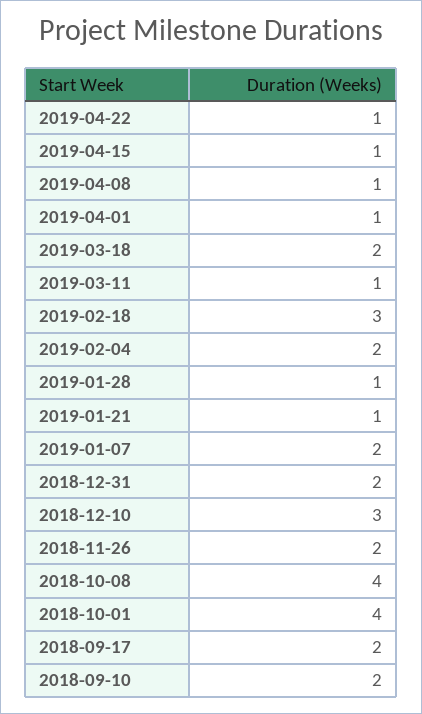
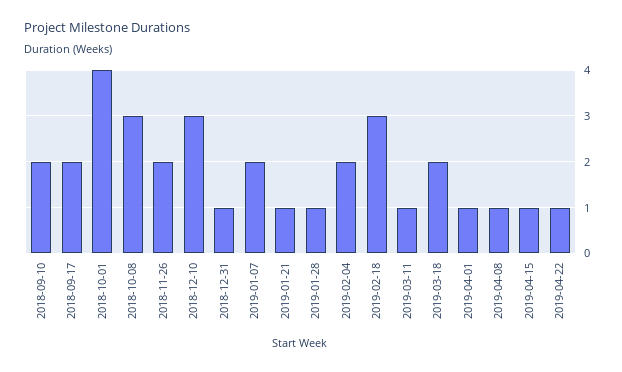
2018-12-31: 2 -> 1
2018-10-08: 4 -> 3

